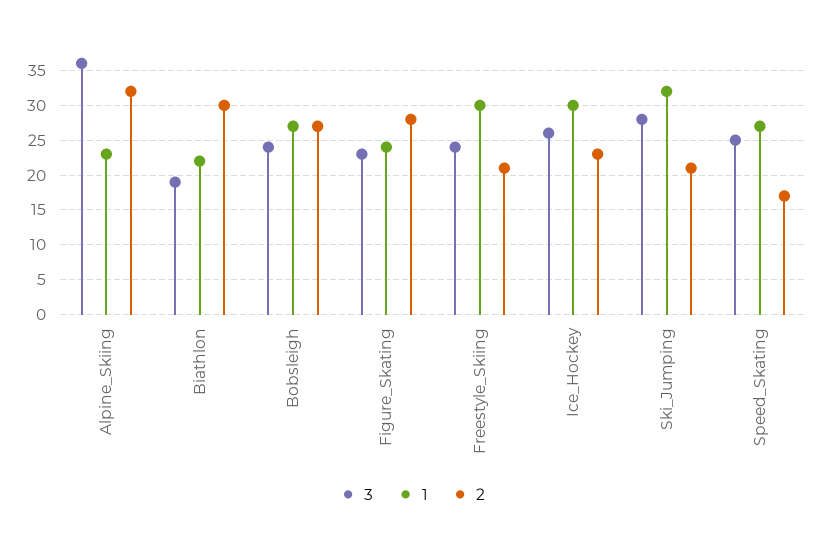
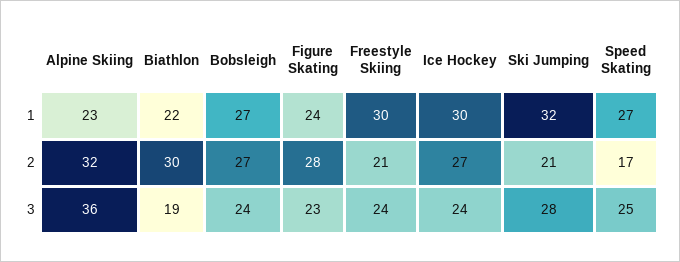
3, Ice_Hockey: 26 -> 24
2, Ice_Hockey: 23 -> 27

